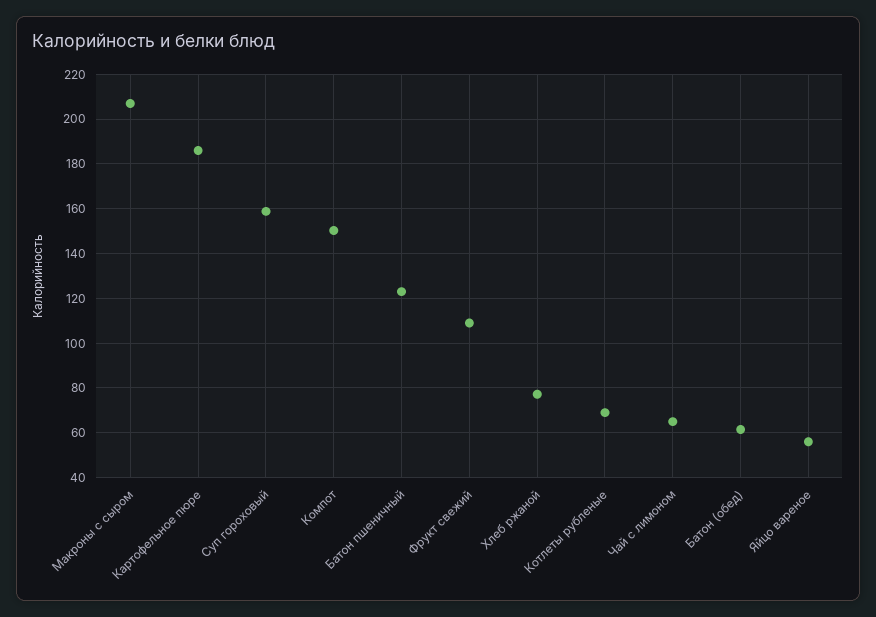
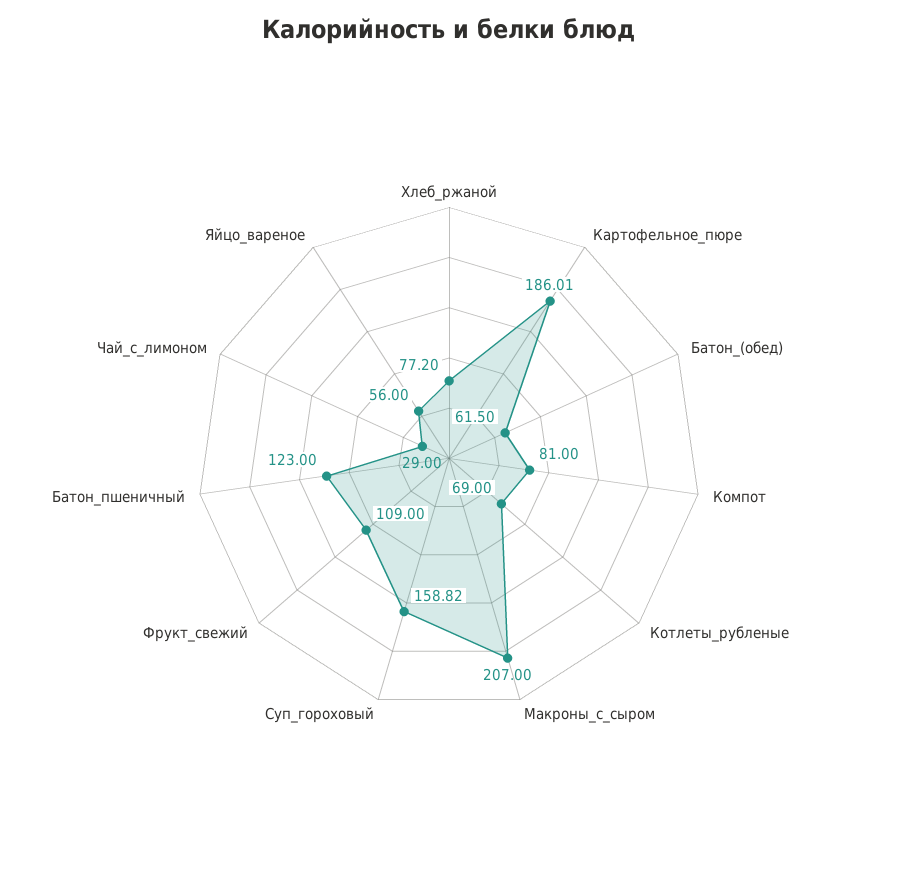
Компот: 150 -> 81
Чай с лимоном: 65 -> 29

